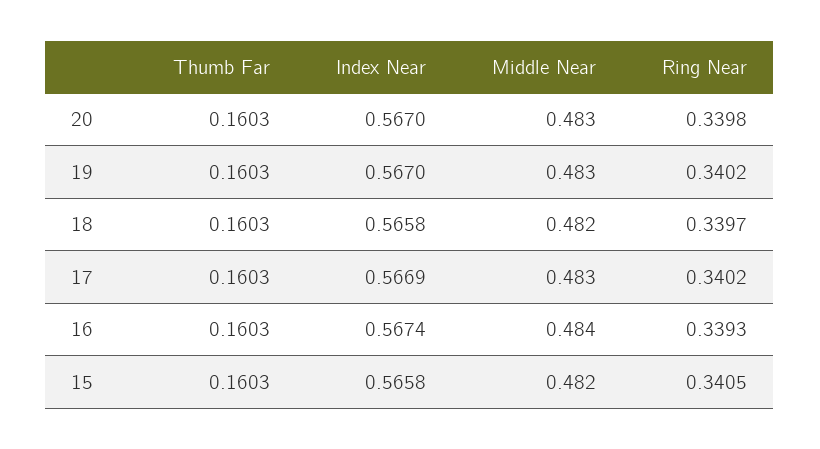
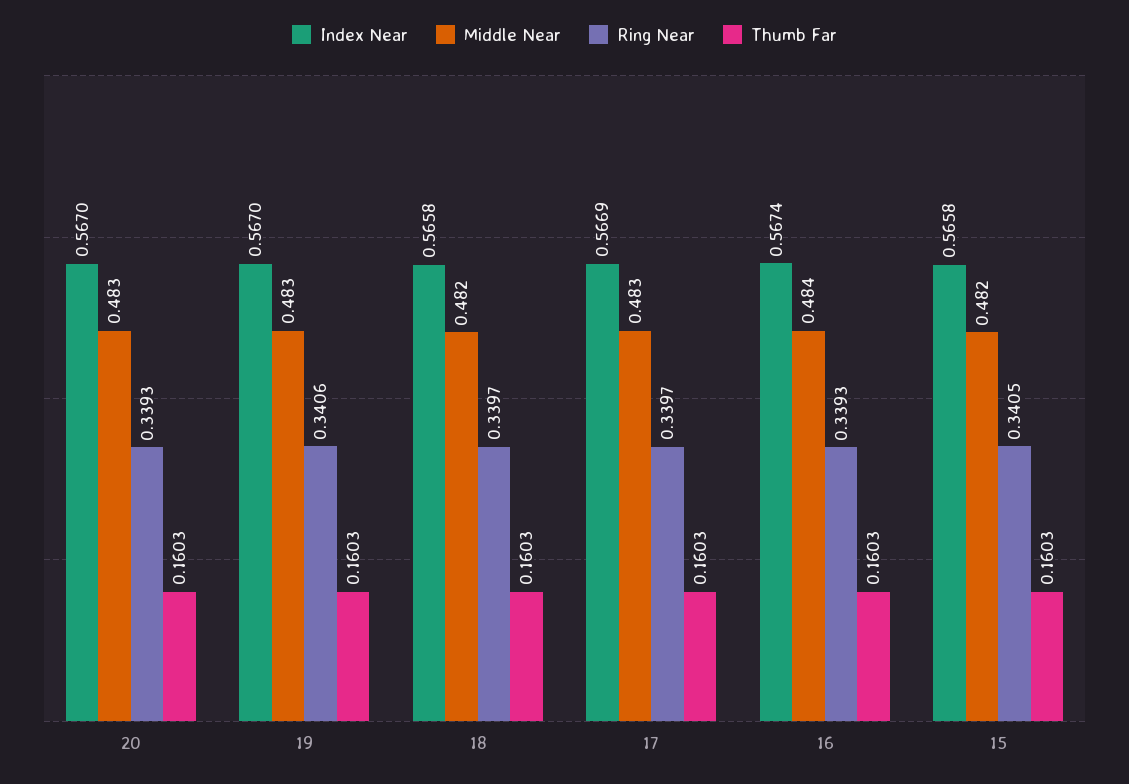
Ring Near, 20: 0.3398 -> 0.3393
Ring Near, 19: 0.3402 -> 0.3406
Ring Near, 17: 0.3402 -> 0.3397

